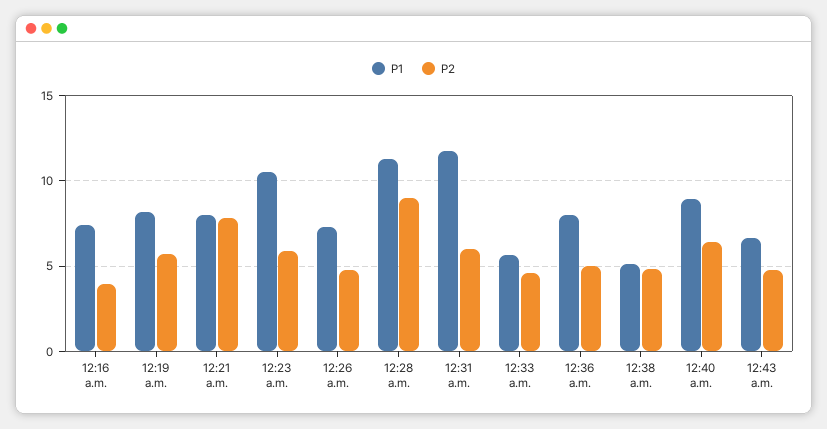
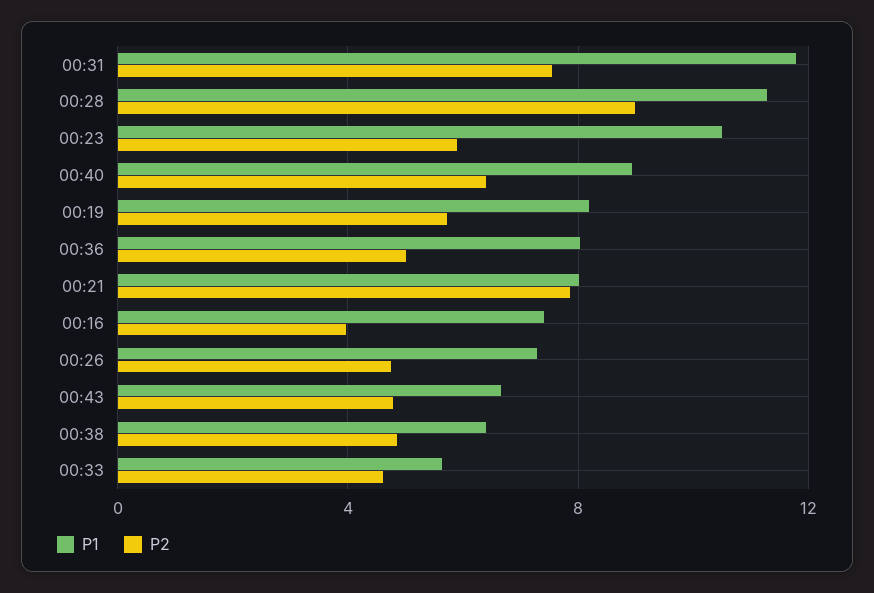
P2, 12:31 a.m.: 6 -> 7.5
P1, 12:38 a.m.: 5 -> 6.5

